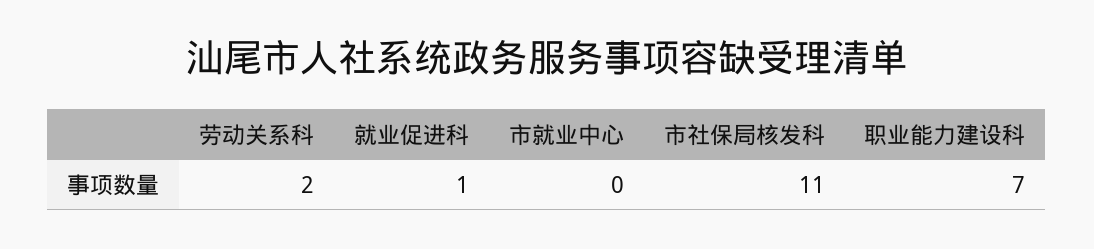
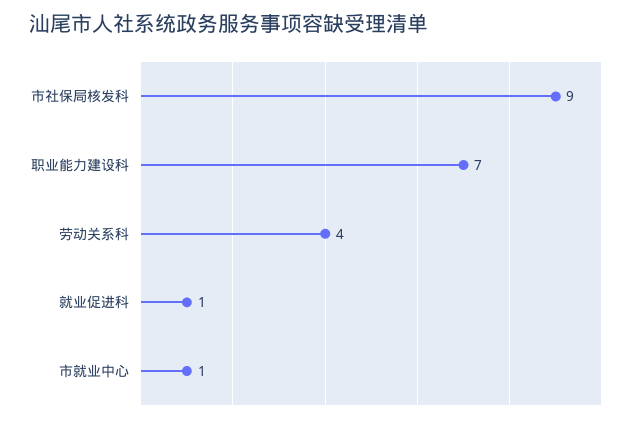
劳动关系科: 2 -> 4
市就业中心: 0 -> 1
市社保局核发科: 11 -> 9

